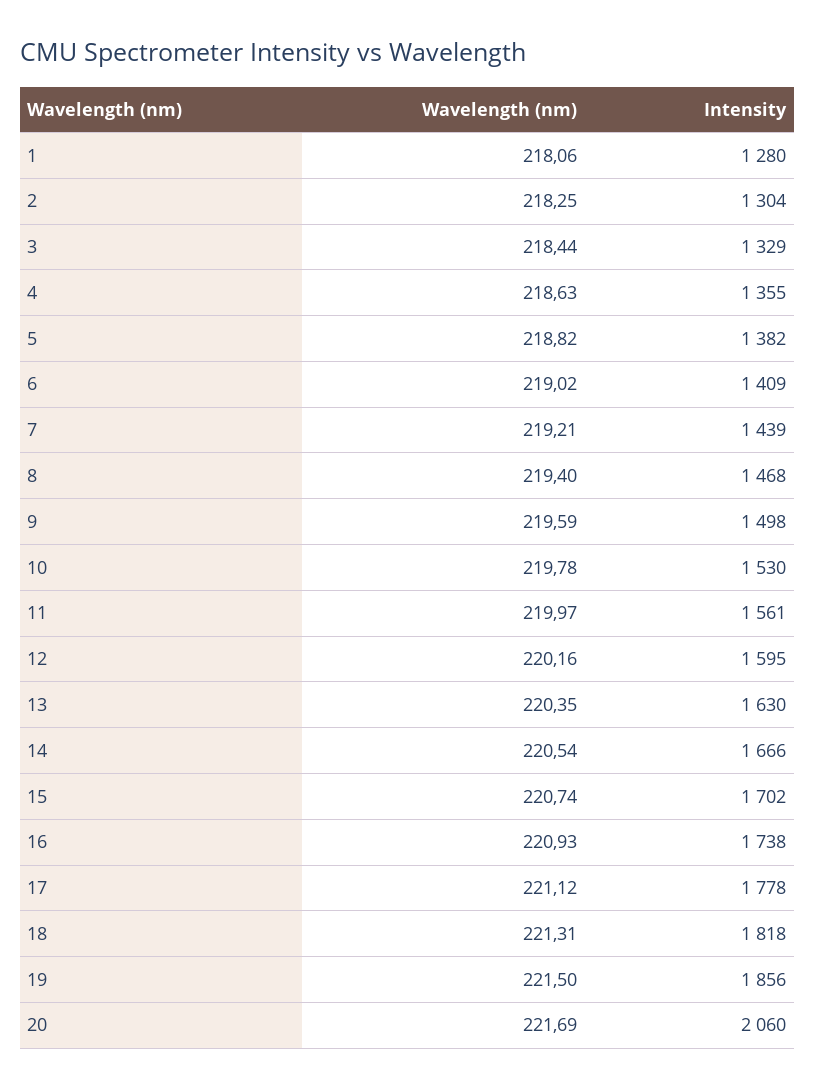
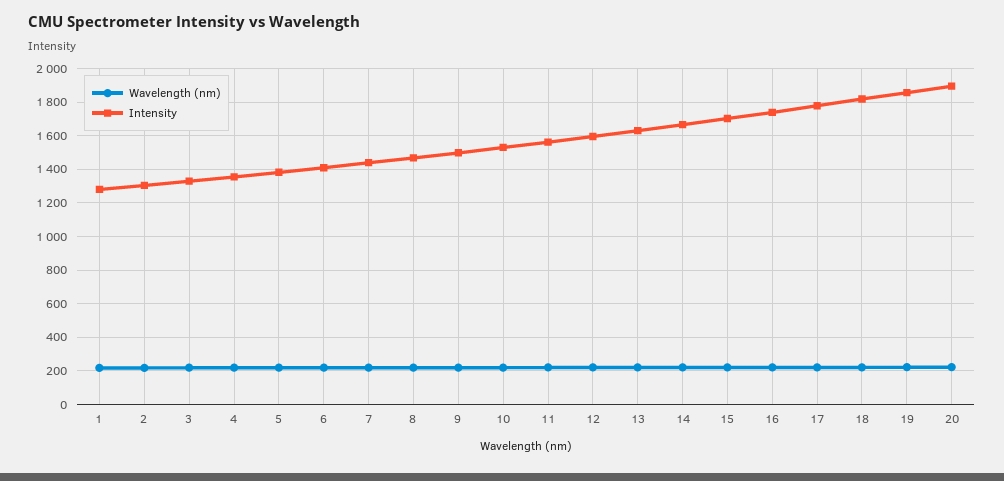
Intensity, 20: 2060 -> 1900

